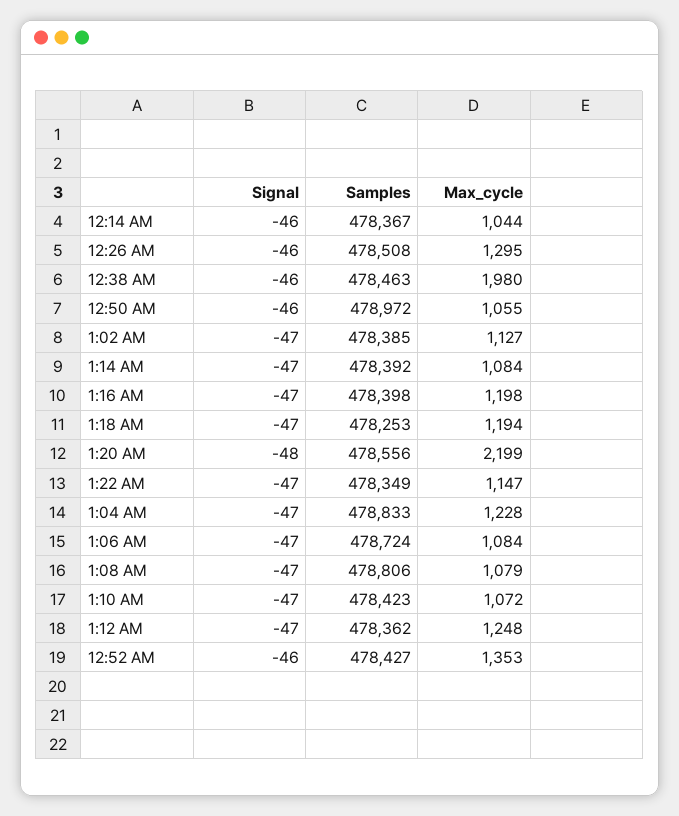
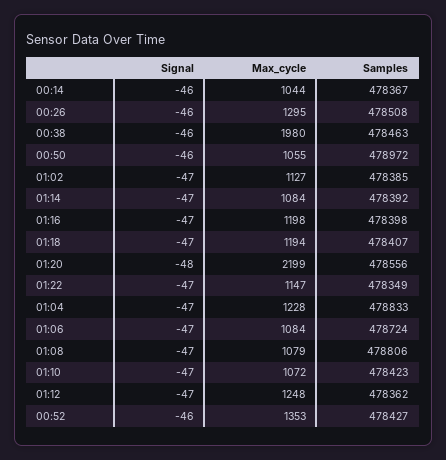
Samples, 1:18 AM: 478253 -> 478407

